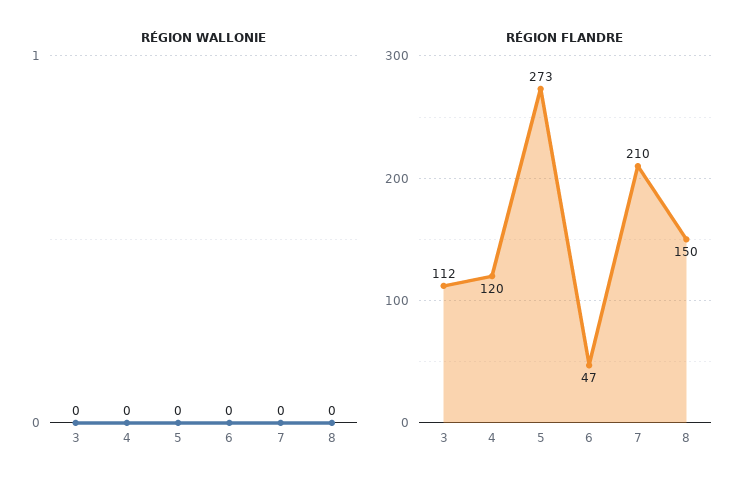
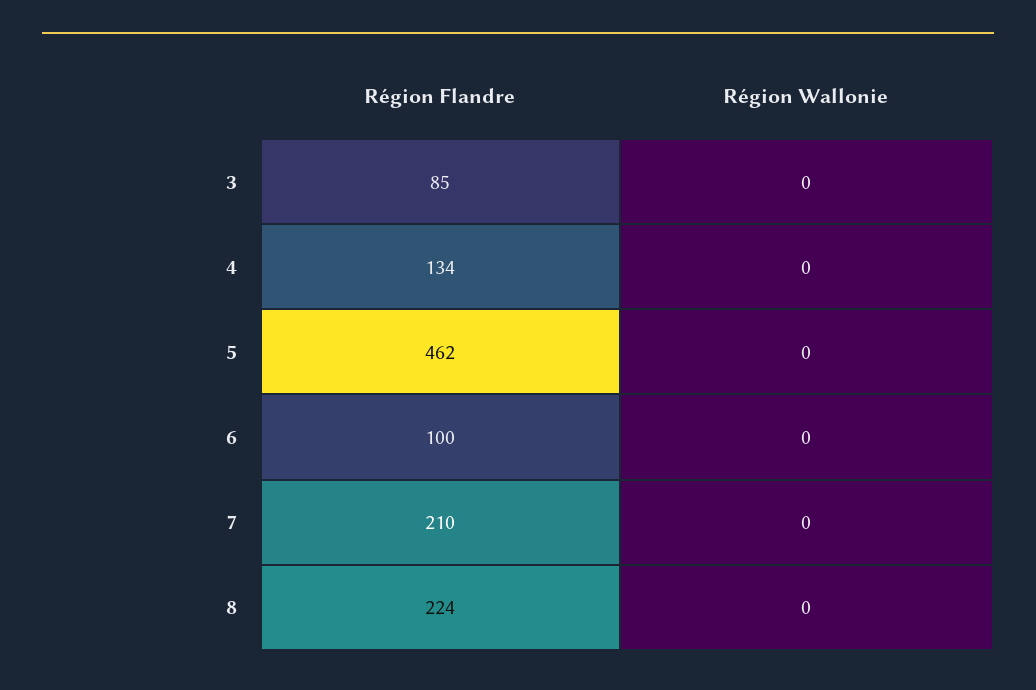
RÉGION FLANDRE, 3: 112 -> 85
RÉGION FLANDRE, 4: 120 -> 134
RÉGION FLANDRE, 5: 273 -> 462
RÉGION FLANDRE, 6: 47 -> 100
RÉGION FLANDRE, 8: 150 -> 224

